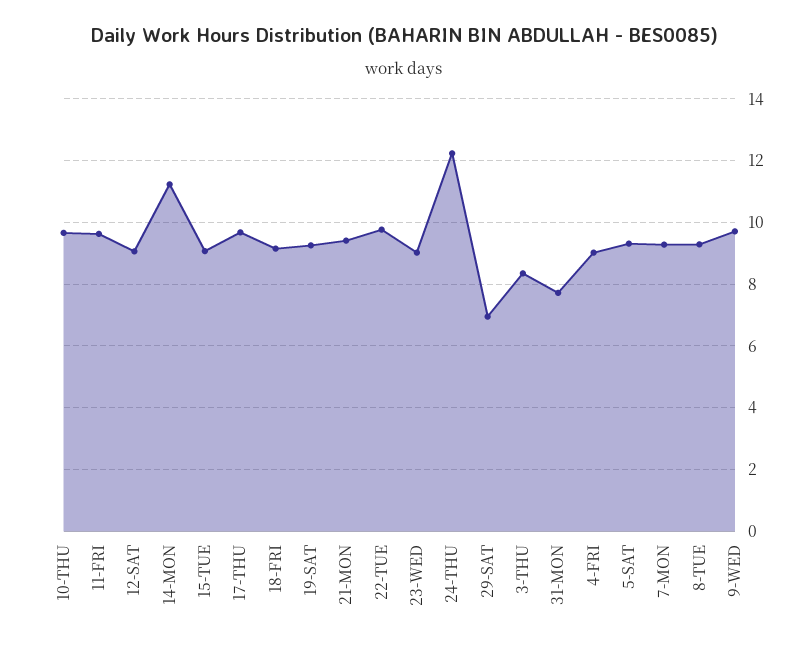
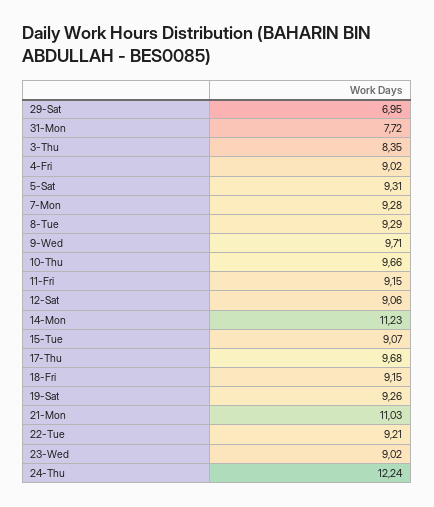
11-FRI: 9.6 -> 9.15
21-MON: 9.4 -> 11.03
22-TUE: 9.8 -> 9.21

